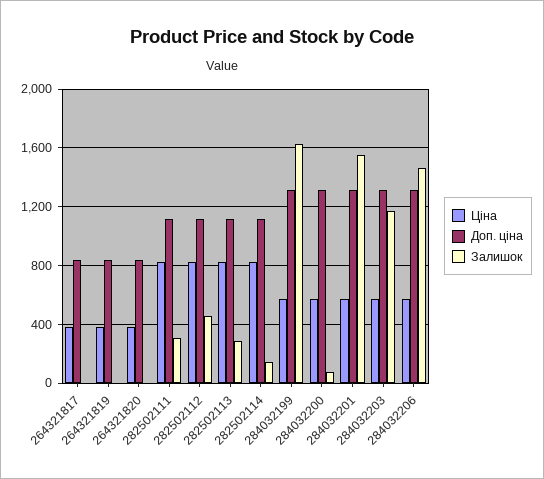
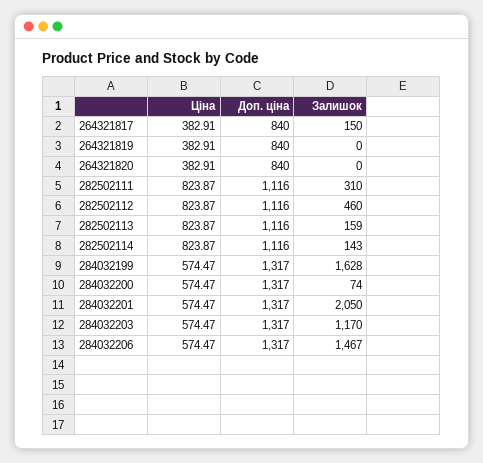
Залишок, 264321817: 0 -> 150
Залишок, 282502113: 300 -> 159
Залишок, 284032201: 1550 -> 2050

